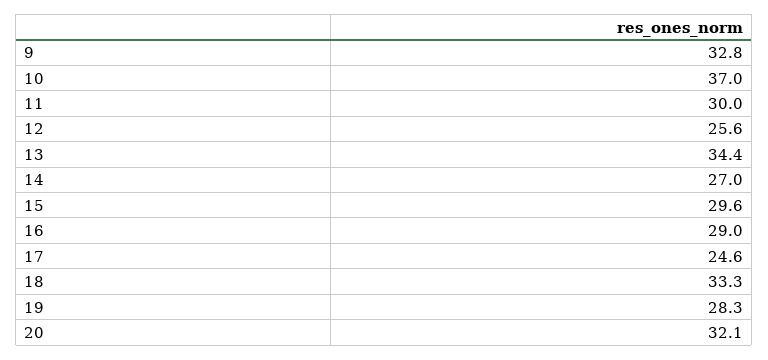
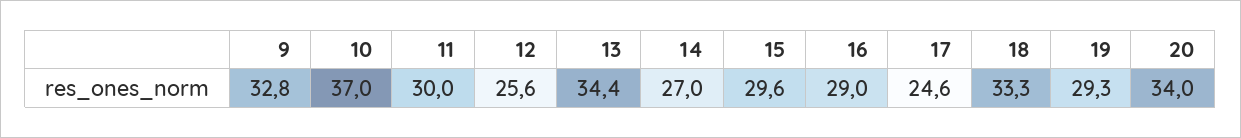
19: 28.3 -> 29.3
20: 32.1 -> 34

